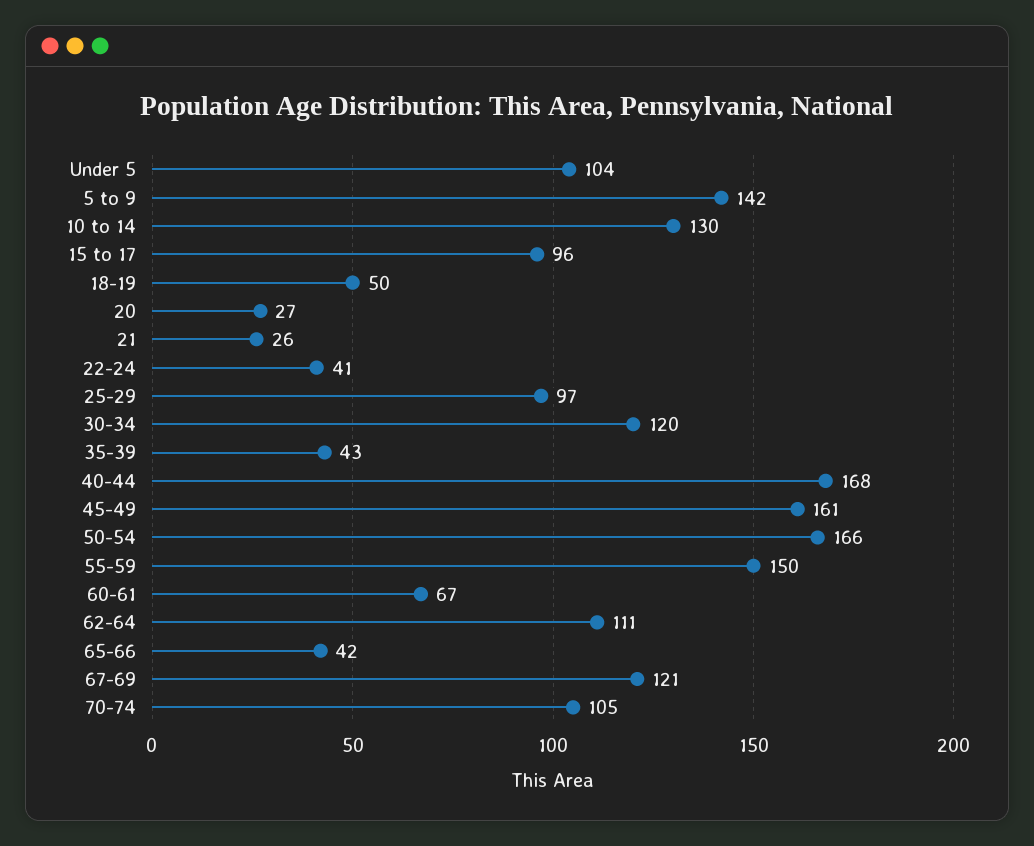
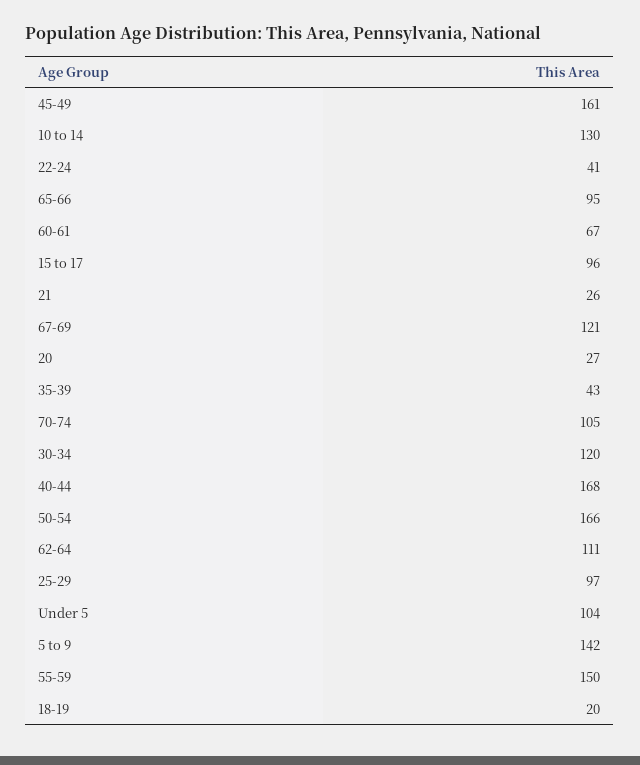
18-19: 50 -> 20
65-66: 42 -> 95

